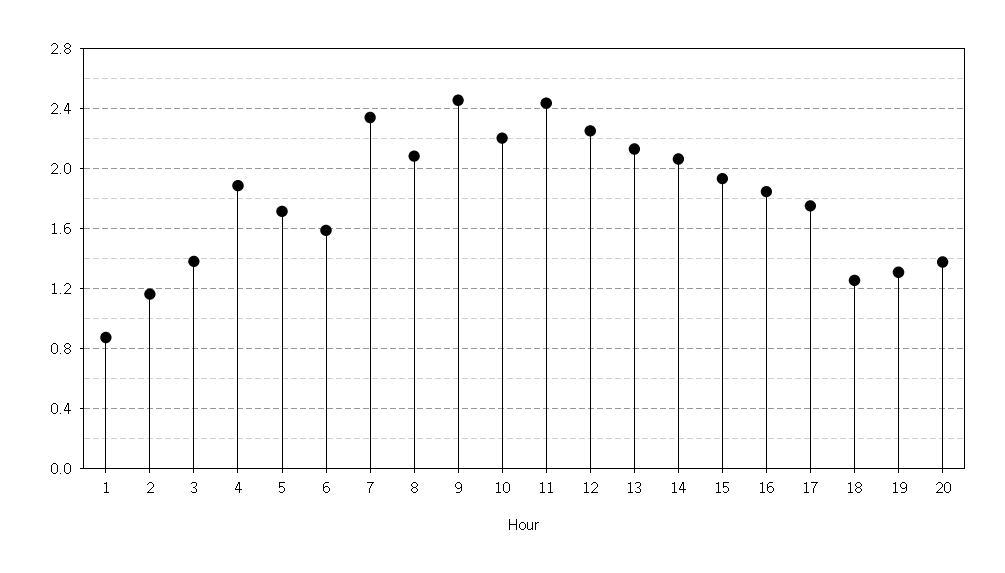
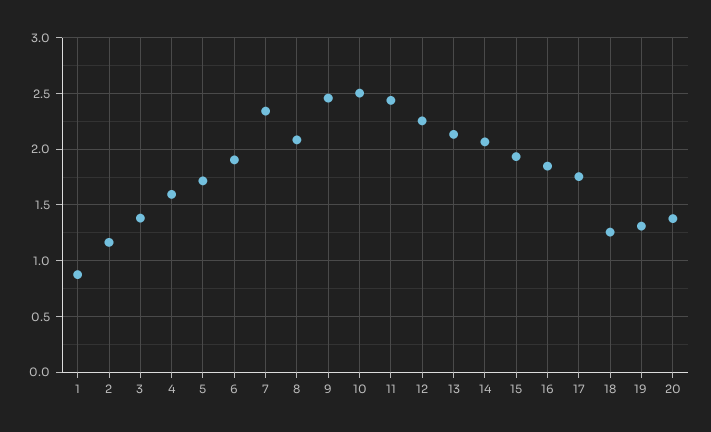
4: 1.9 -> 1.6
6: 1.6 -> 1.9
10: 2.2 -> 2.5

